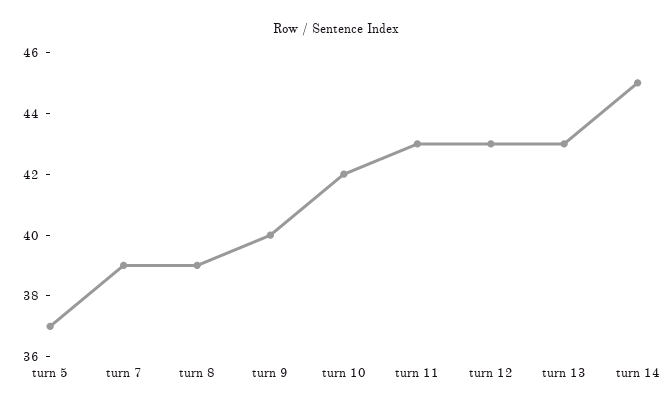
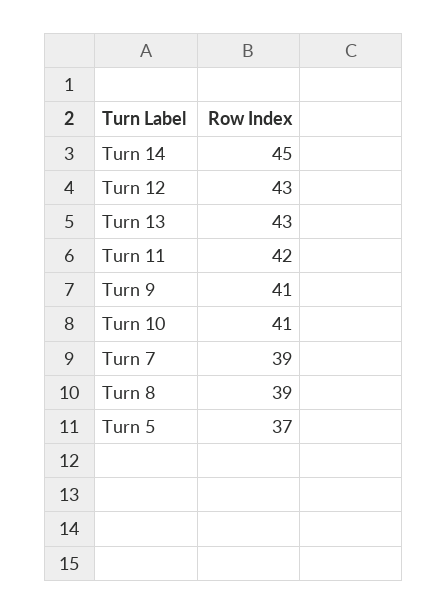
turn 9: 40 -> 41
turn 10: 42 -> 41
turn 11: 43 -> 42

